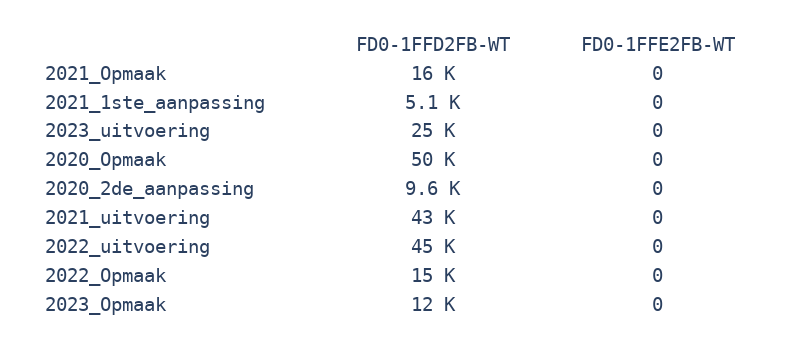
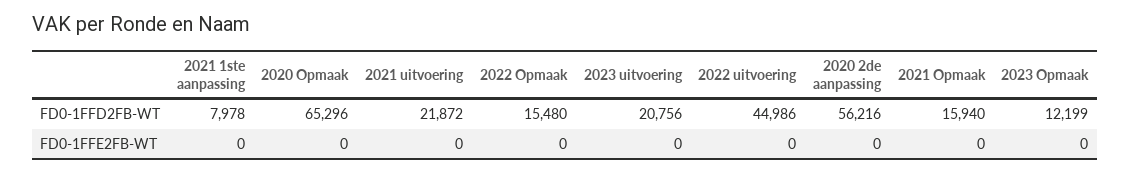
FD0-1FFD2FB-WT, 2021_1ste_aanpassing: 5100 -> 7978
FD0-1FFD2FB-WT, 2023_uitvoering: 25000 -> 20756
FD0-1FFD2FB-WT, 2020_Opmaak: 50000 -> 65296
FD0-1FFD2FB-WT, 2020_2de_aanpassing: 9600 -> 56216
FD0-1FFD2FB-WT, 2021_uitvoering: 43000 -> 21872

